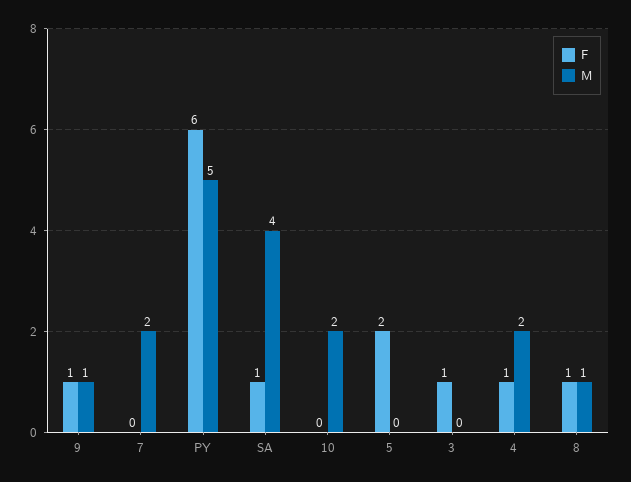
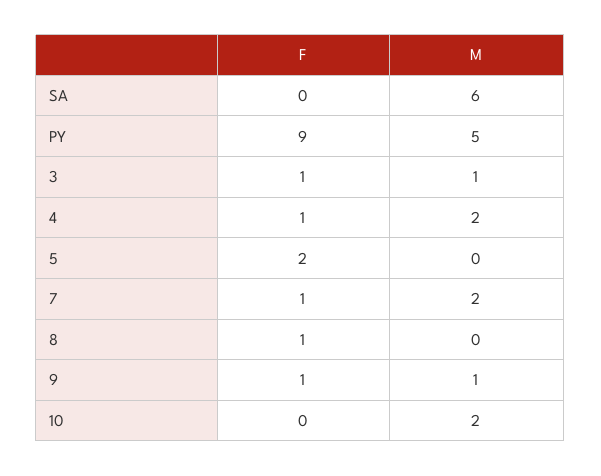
F, 7: 0 -> 1
F, PY: 6 -> 9
F, SA: 1 -> 0
M, SA: 4 -> 6
M, 3: 0 -> 1
M, 8: 1 -> 0

